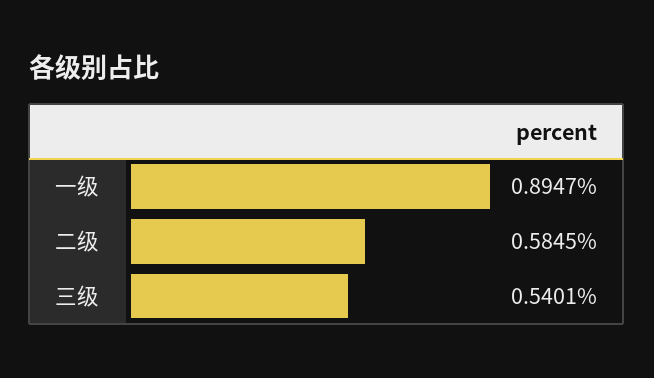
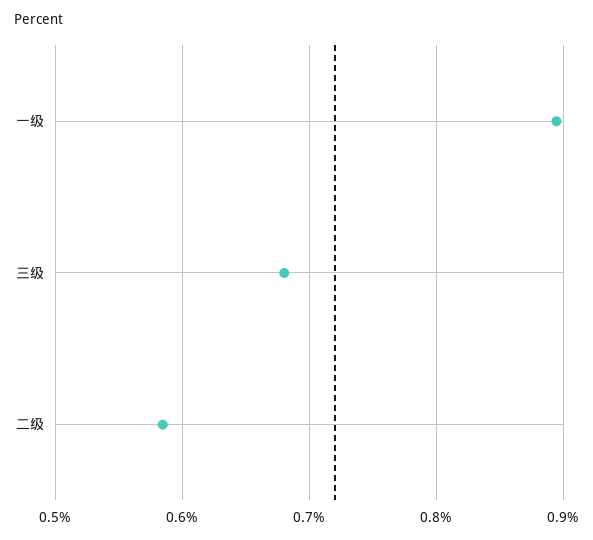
三级: 0.5401 -> 0.68

